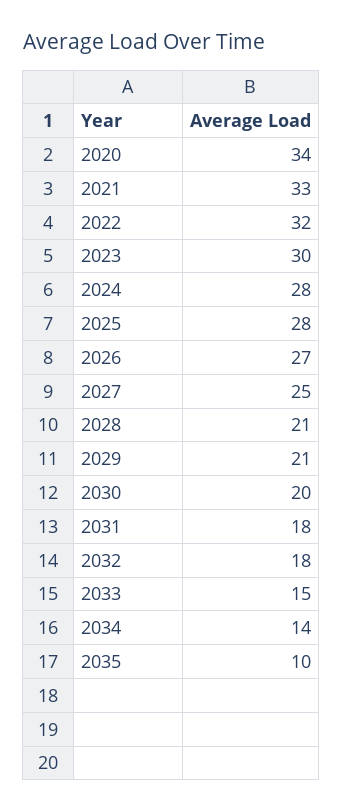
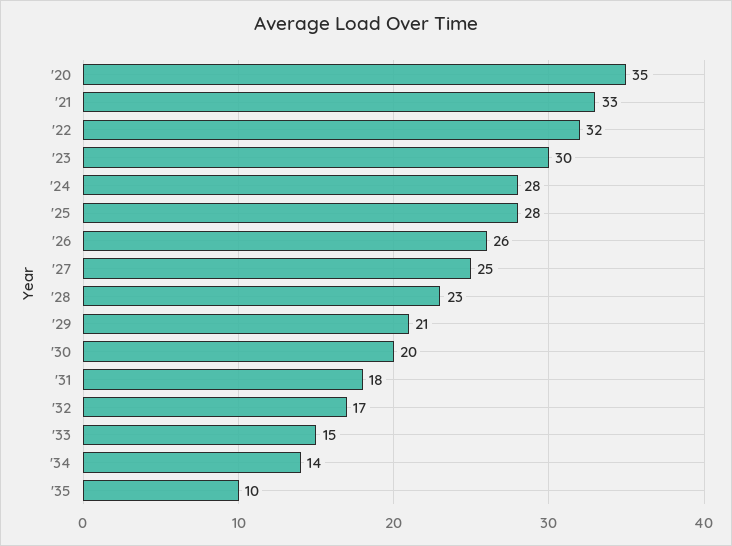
2020: 34 -> 35
2026: 27 -> 26
2028: 21 -> 23
2032: 18 -> 17

